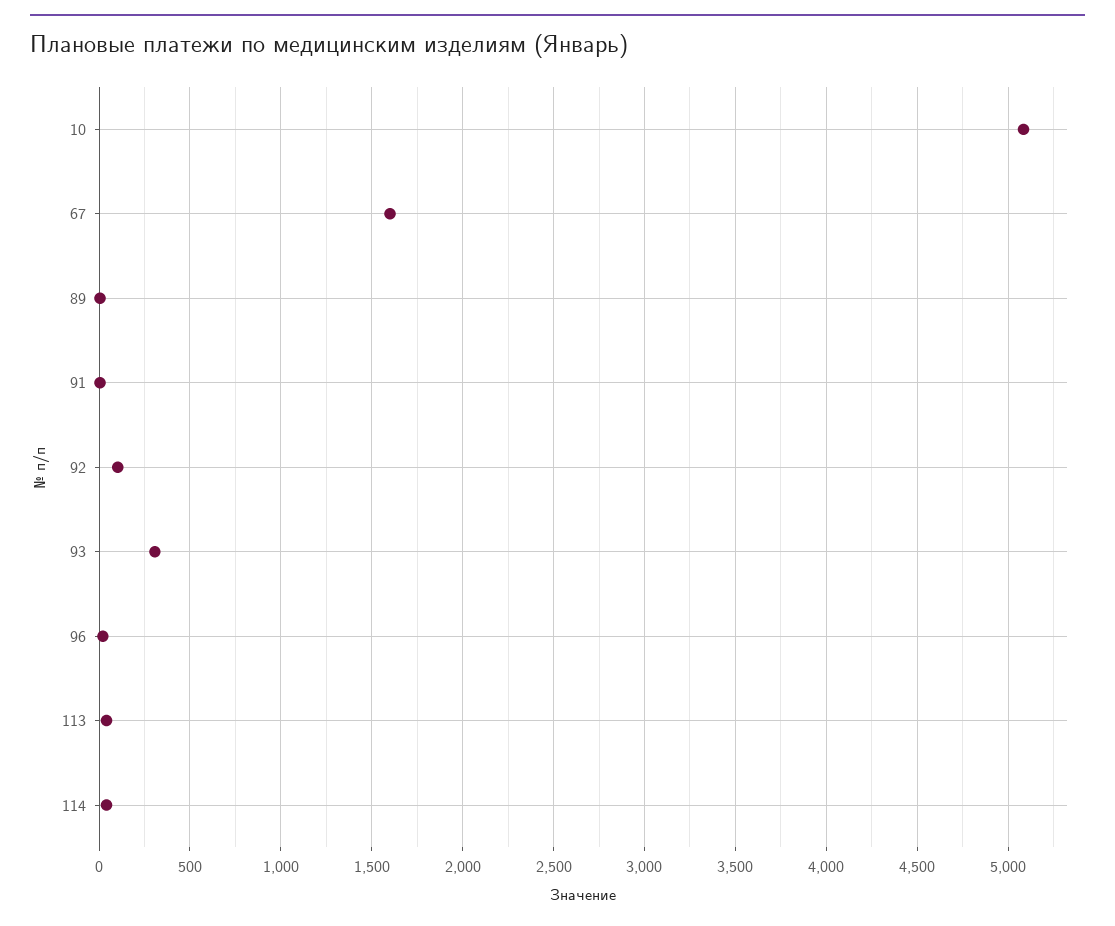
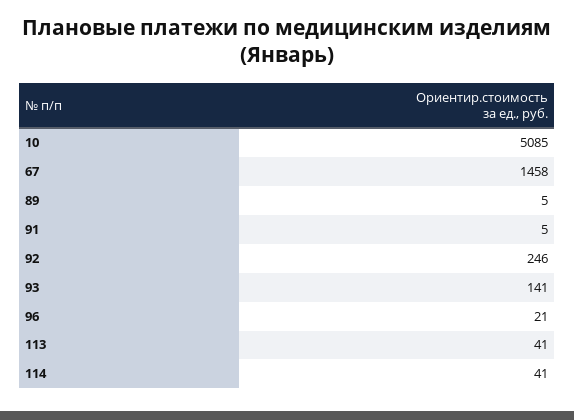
67: 1600 -> 1458
92: 100 -> 246
93: 300 -> 141

